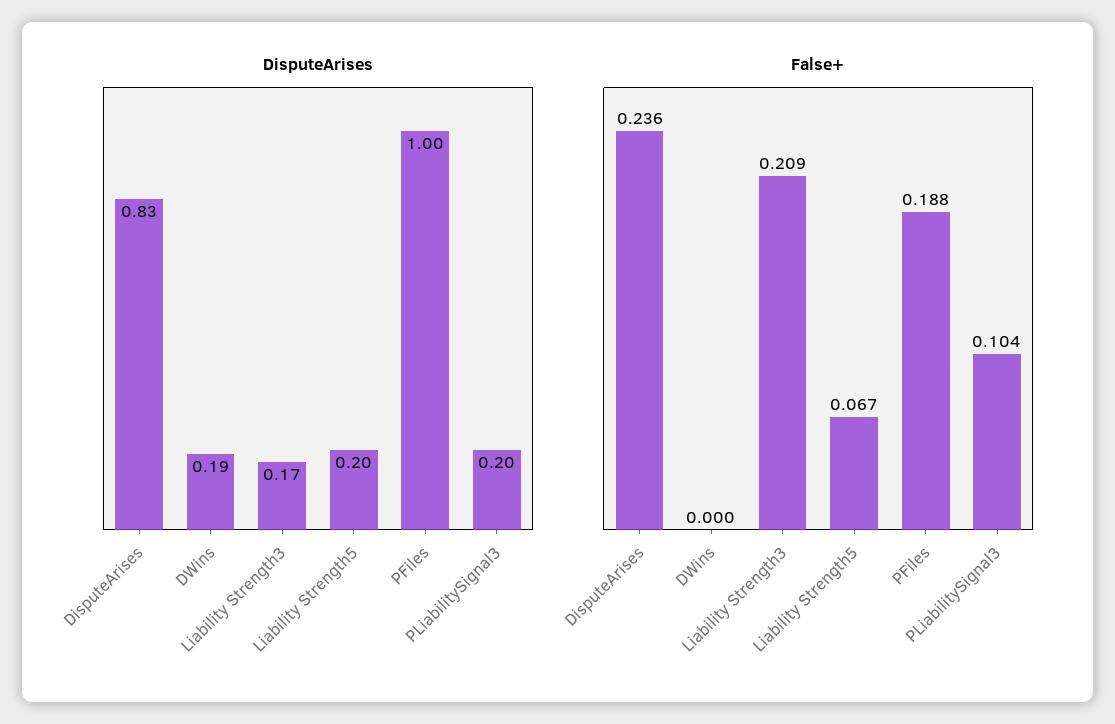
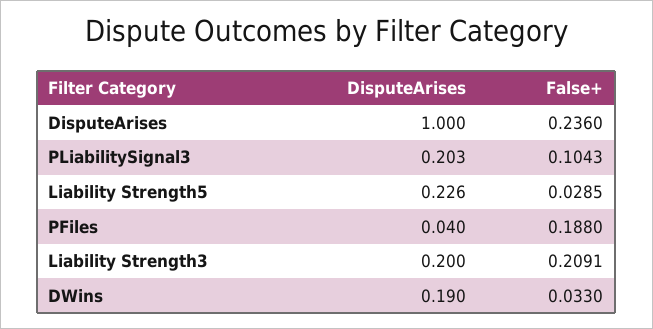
DisputeArises, DisputeArises: 0.83 -> 1
DisputeArises, Liability Strength3: 0.17 -> 0.2
DisputeArises, Liability Strength5: 0.2 -> 0.226
DisputeArises, PFiles: 1 -> 0.04
False+, DWins: 0 -> 0.033
False+, Liability Strength5: 0.067 -> 0.0285

